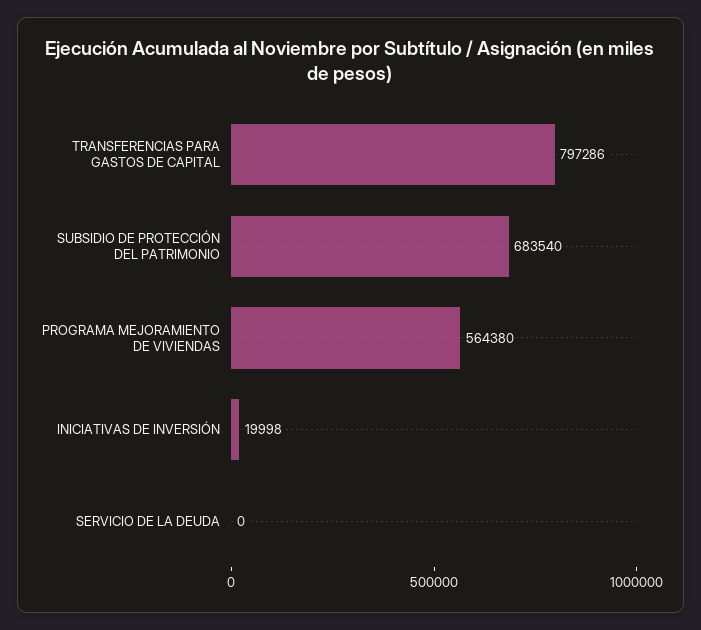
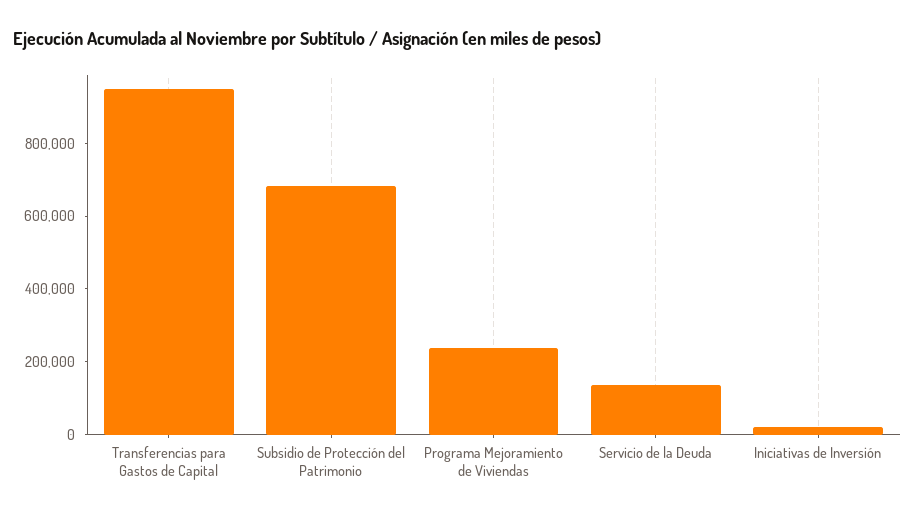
TRANSFERENCIAS PARA GASTOS DE CAPITAL: 797286 -> 950000
PROGRAMA MEJORAMIENTO DE VIVIENDAS: 564380 -> 250000
SERVICIO DE LA DEUDA: 0 -> 150000

